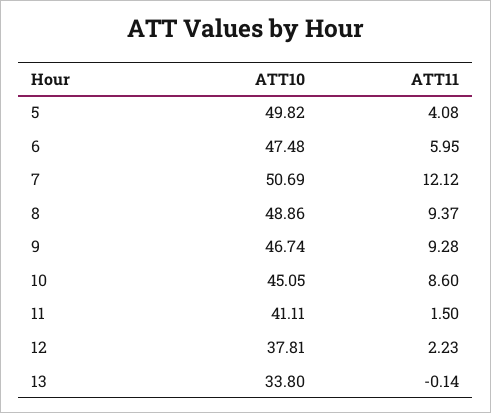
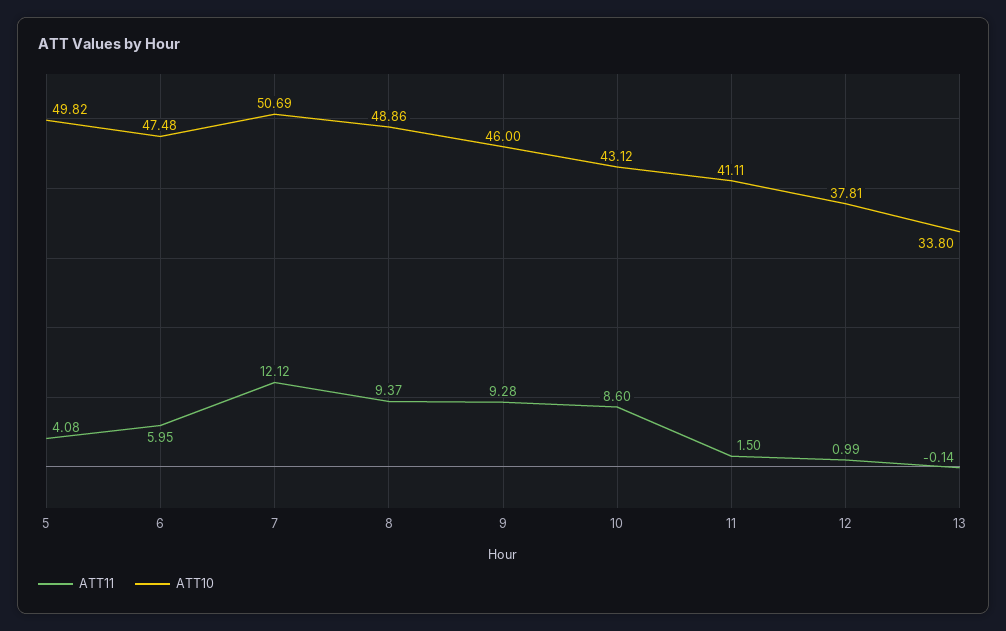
ATT10, 9: 46.74 -> 46
ATT10, 10: 45.05 -> 43.12
ATT11, 12: 2.23 -> 0.99

